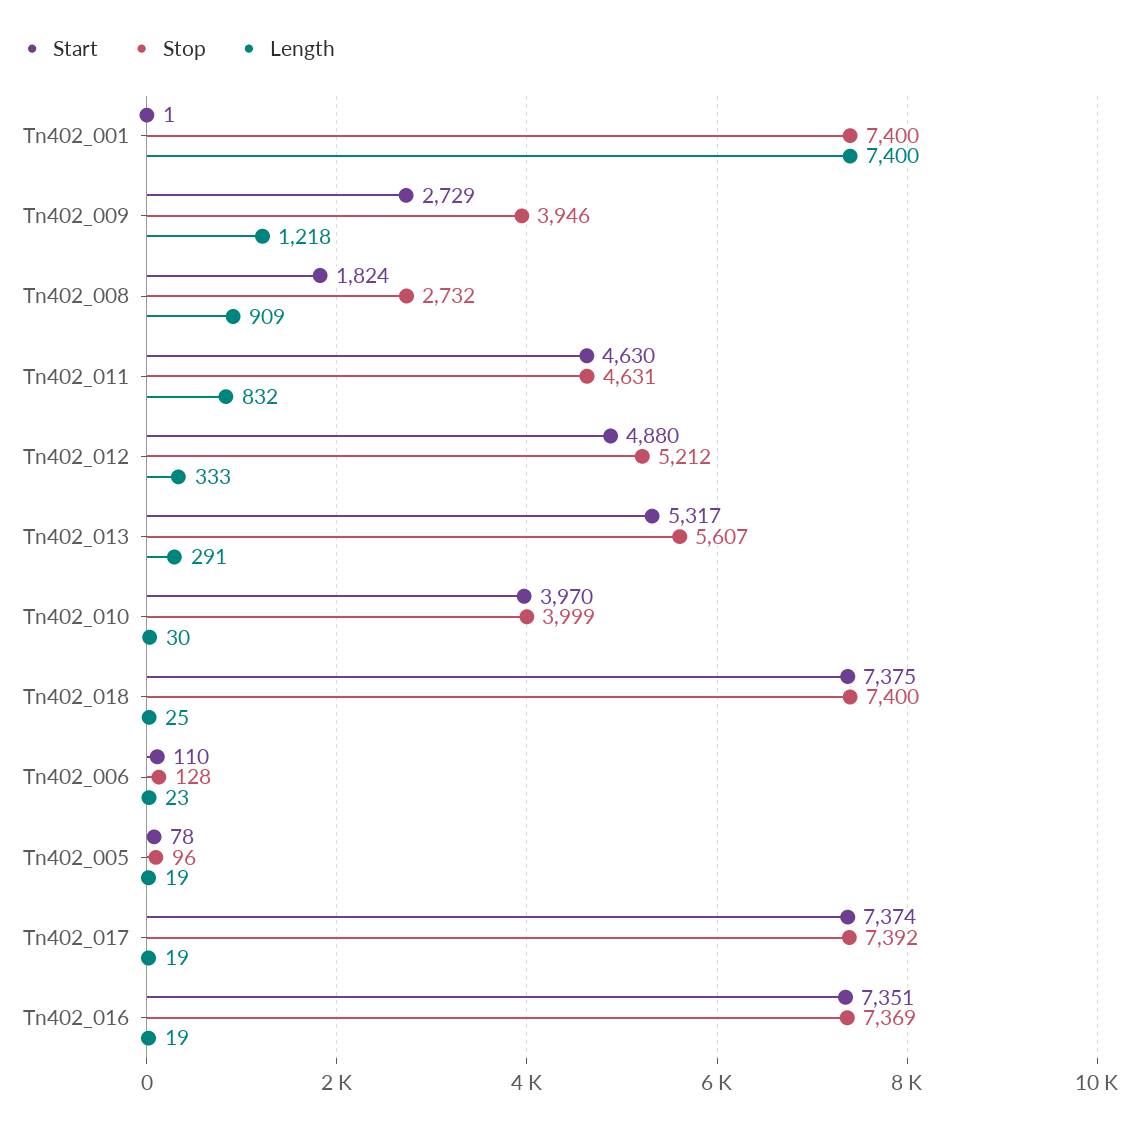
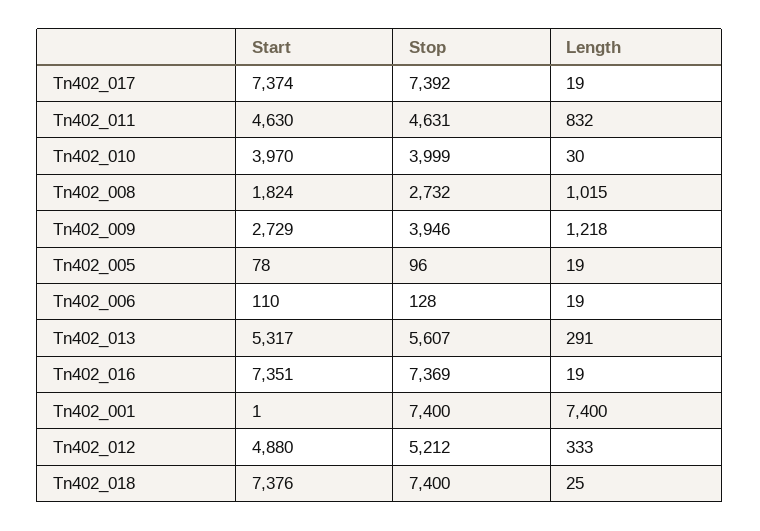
Length, Tn402_008: 909 -> 1015
Start, Tn402_018: 7375 -> 7376
Length, Tn402_006: 23 -> 19

